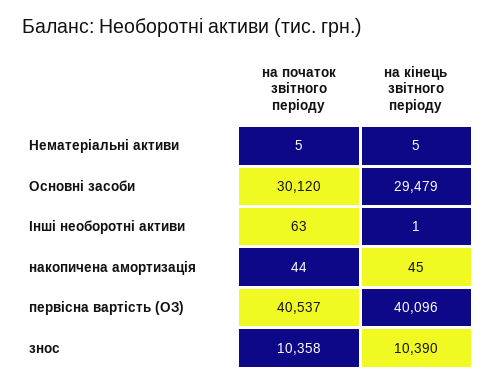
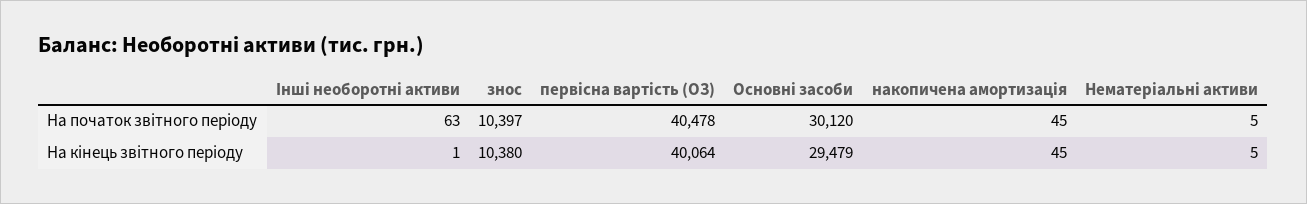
на початок звiтного перiоду, накопичена амортизацiя: 44 -> 45
на початок звiтного перiоду, первiсна вартiсть (ОЗ): 40537 -> 40478
на кiнець звiтного перiоду, первiсна вартiсть (ОЗ): 40096 -> 40064
на початок звiтного перiоду, знос: 10358 -> 10397
на кiнець звiтного перiоду, знос: 10390 -> 10380

